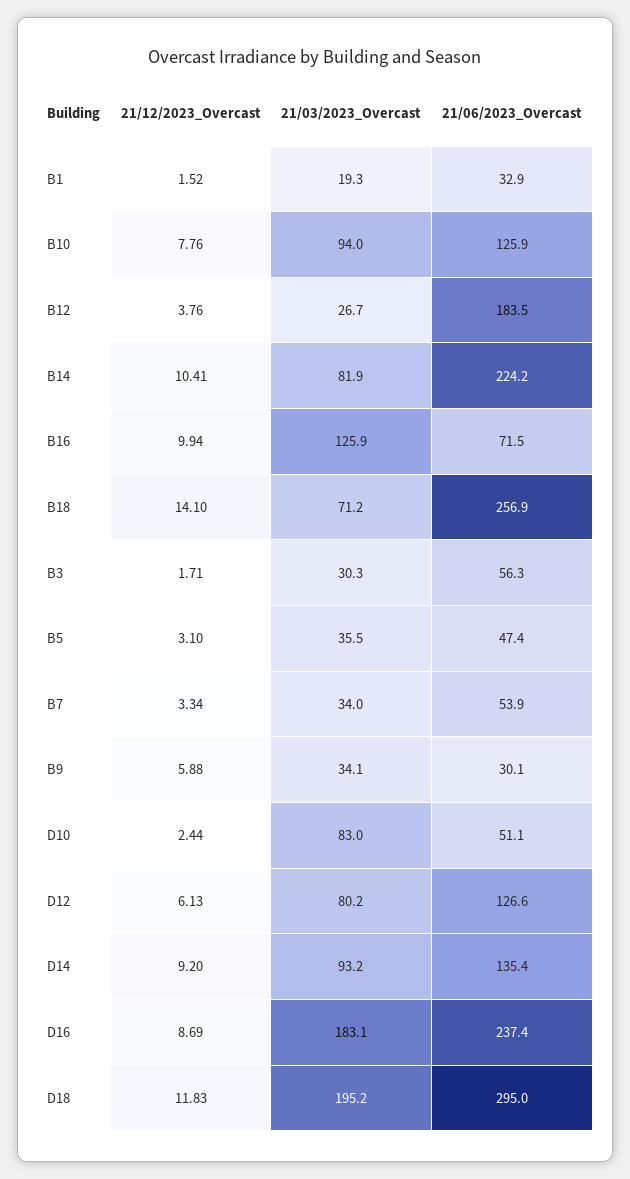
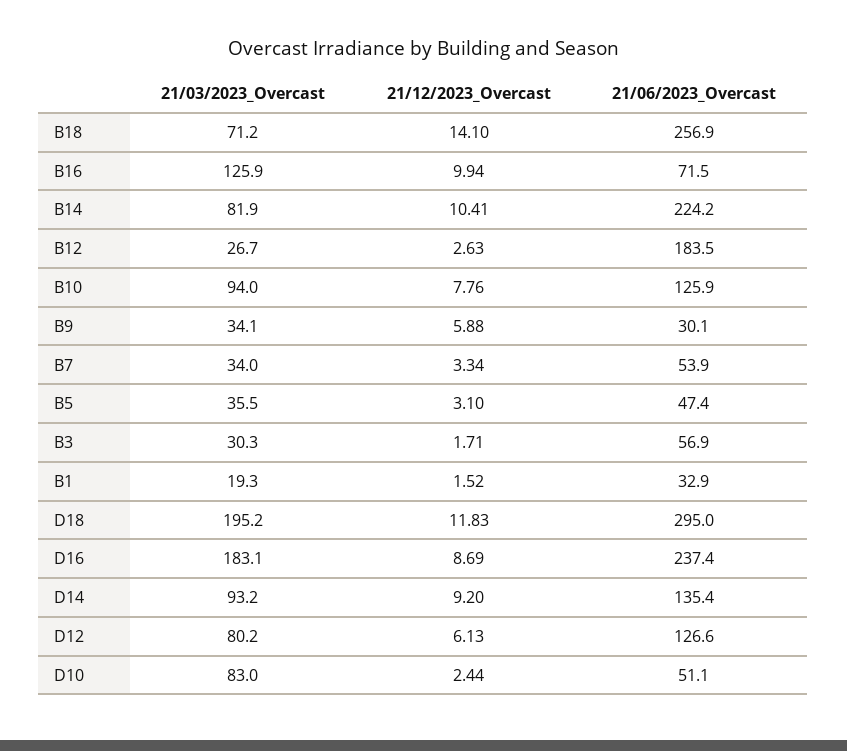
21/12/2023_Overcast, B12: 3.76 -> 2.63
21/06/2023_Overcast, B3: 56.3 -> 56.9

